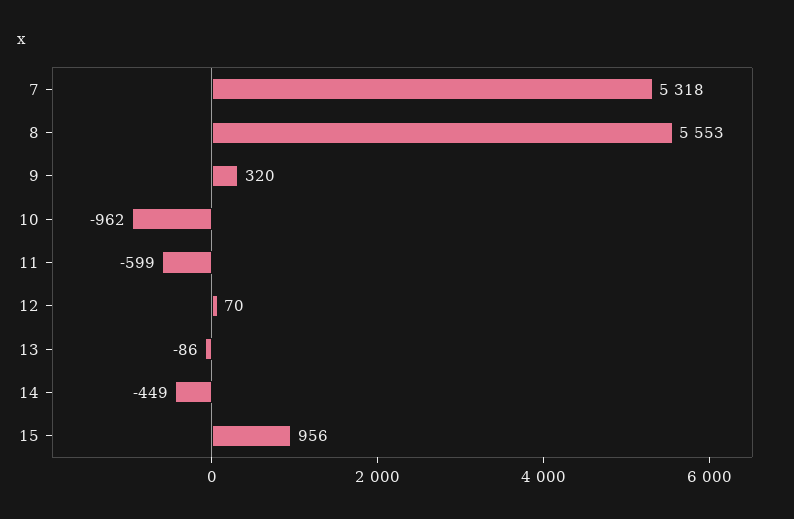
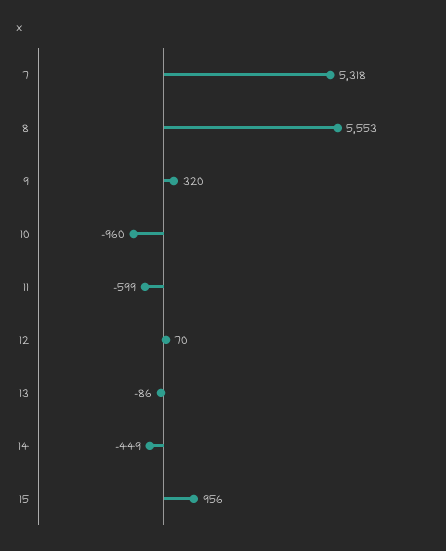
10: -962 -> -960

